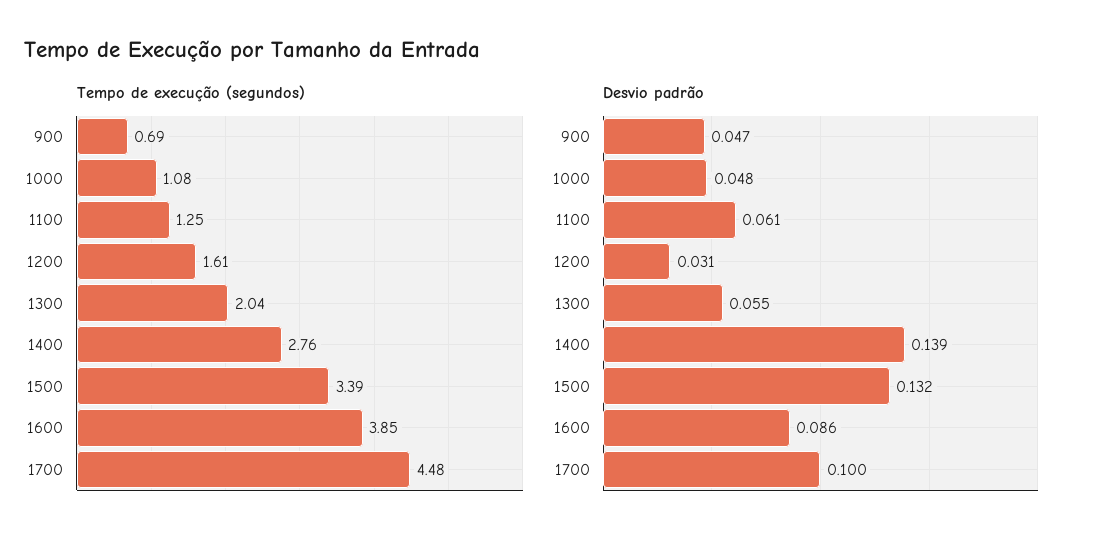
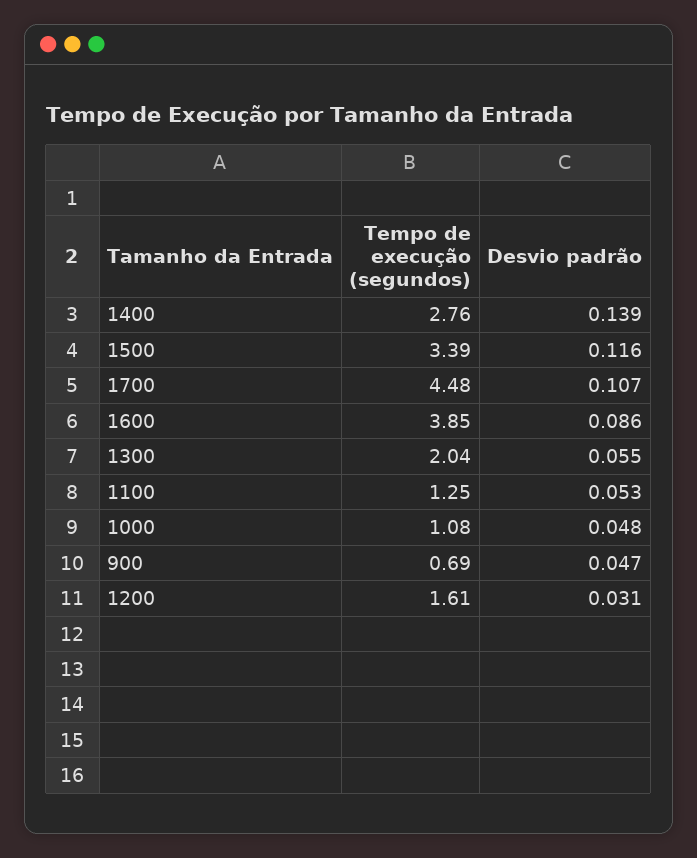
Desvio padrão, 1100: 0.061 -> 0.053
Desvio padrão, 1500: 0.132 -> 0.116
Desvio padrão, 1700: 0.1 -> 0.107

